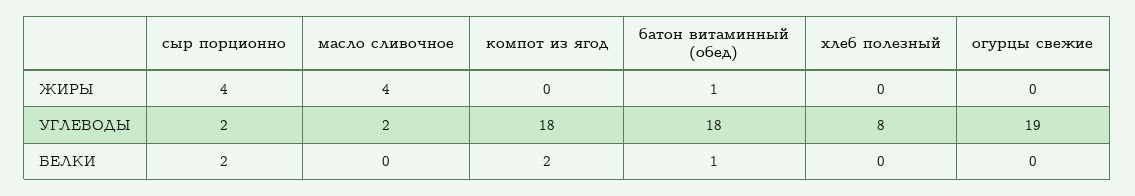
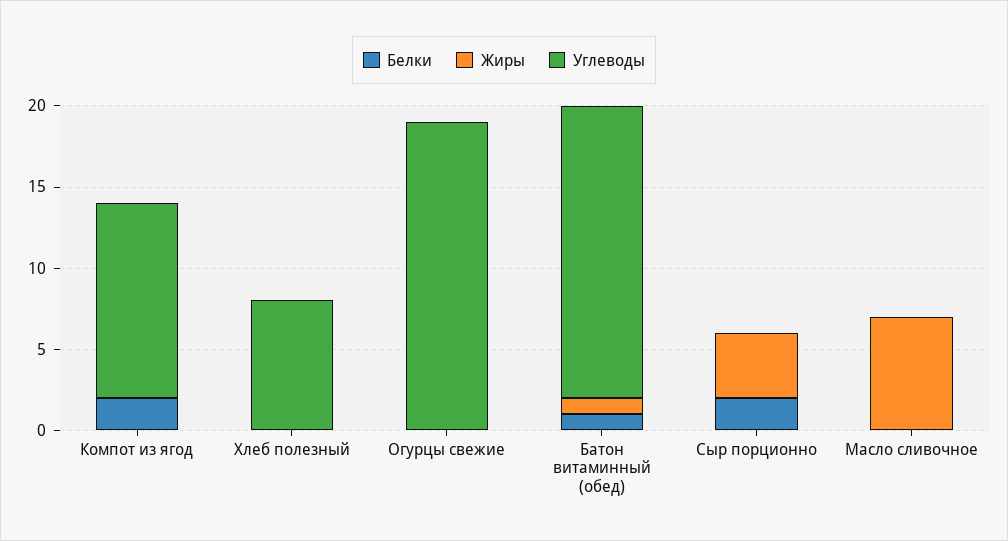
ЖИРЫ, масло сливочное: 4 -> 7
УГЛЕВОДЫ, сыр порционно: 2 -> 0
УГЛЕВОДЫ, масло сливочное: 2 -> 0
УГЛЕВОДЫ, компот из ягод: 18 -> 12

